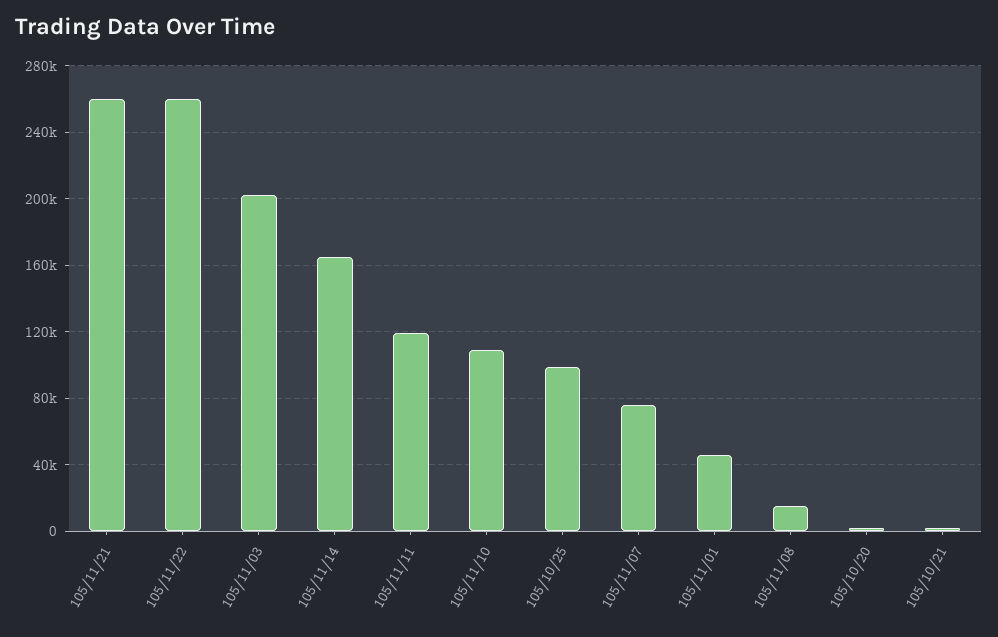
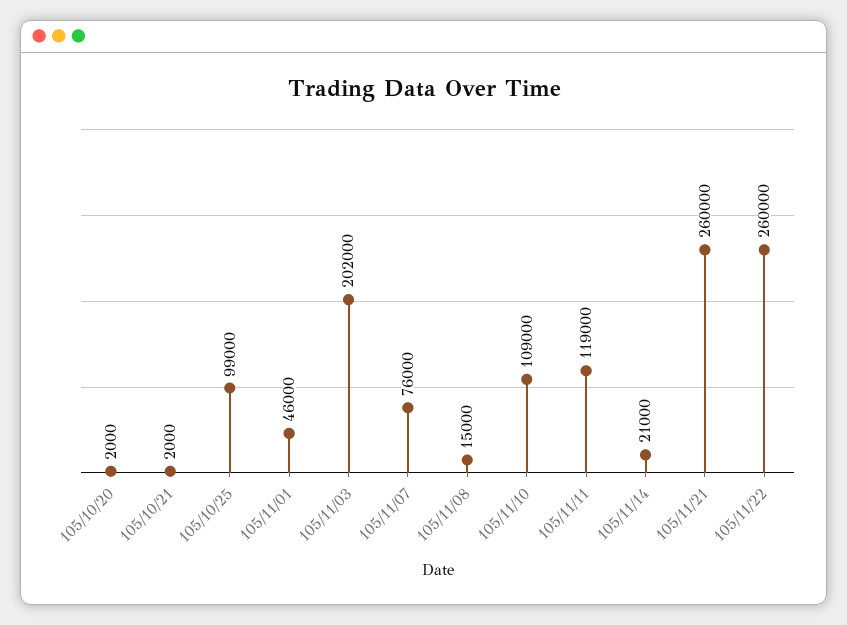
105/11/14: 165000 -> 21000

